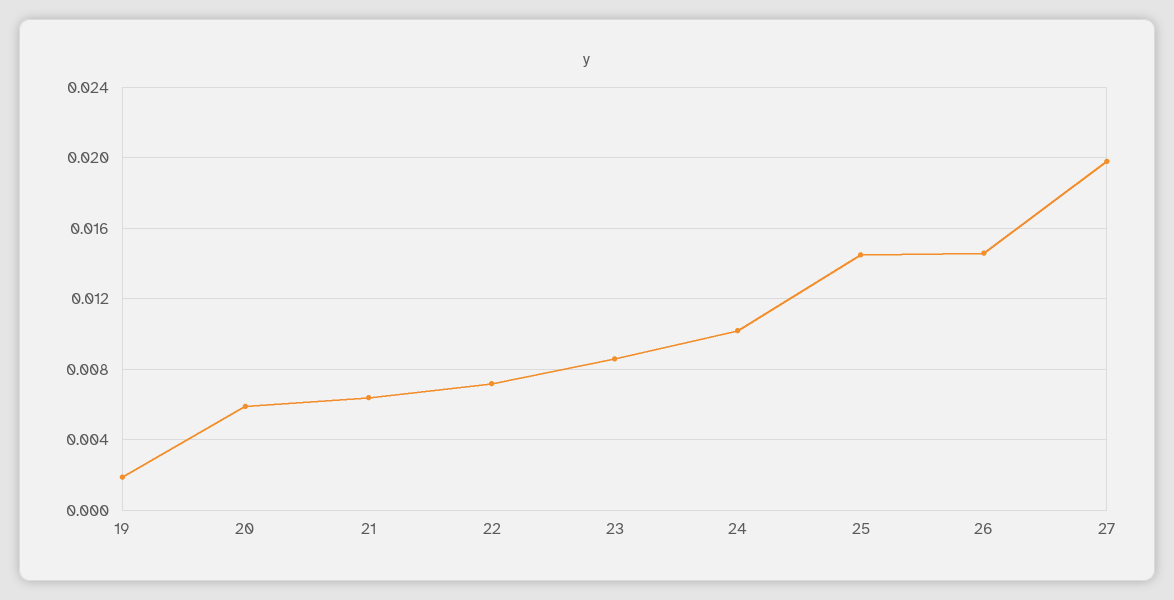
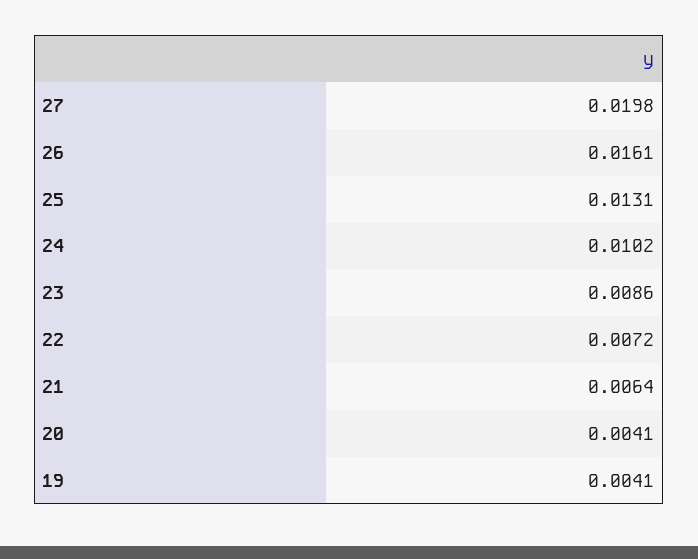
19: 0.002 -> 0.0041
20: 0.006 -> 0.0041
25: 0.0145 -> 0.0131
26: 0.0145 -> 0.0161

